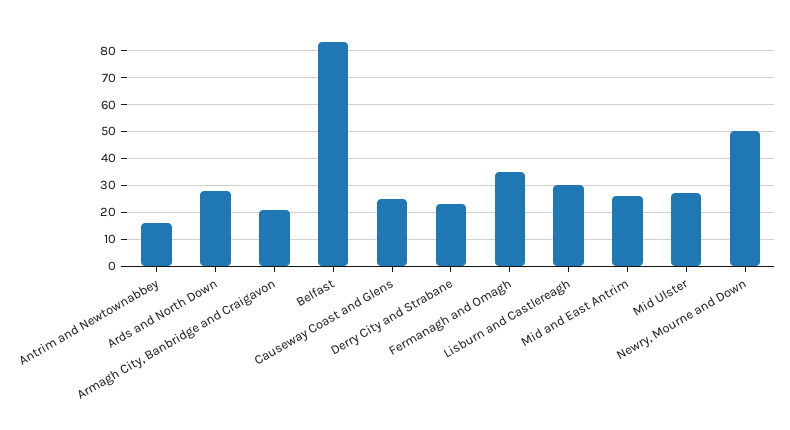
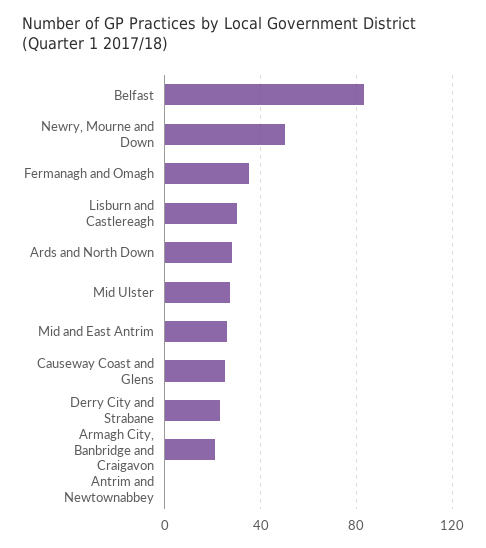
Antrim and Newtownabbey: 15 -> 0

